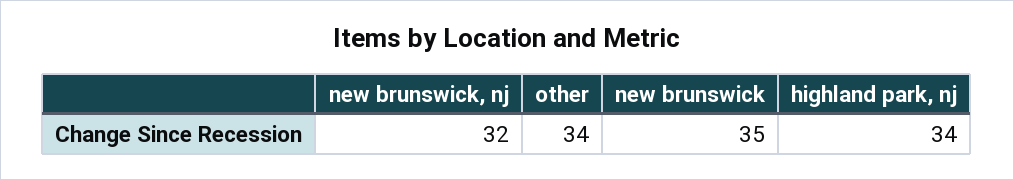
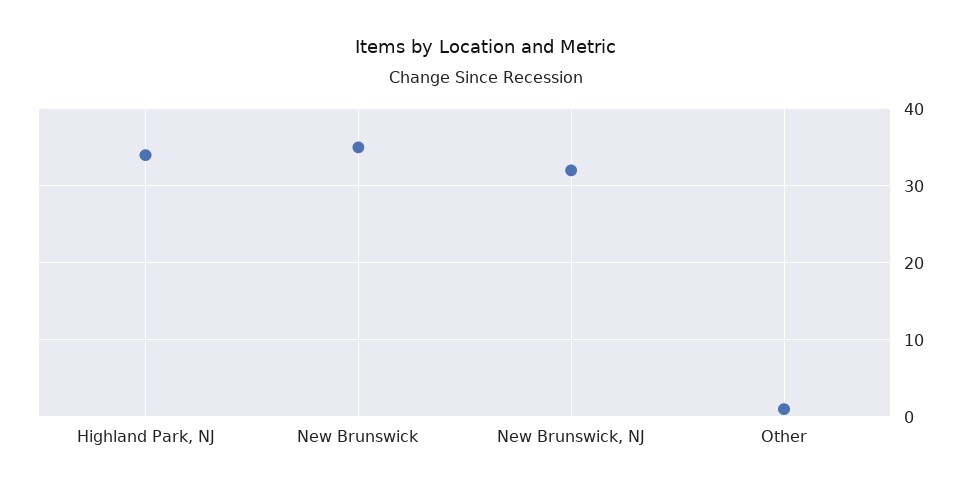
other: 34 -> 1

